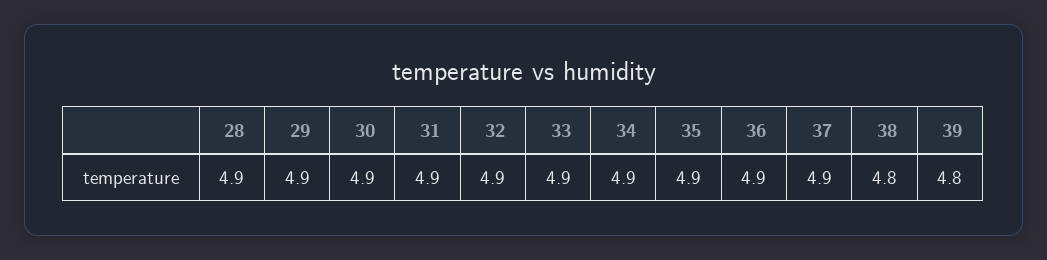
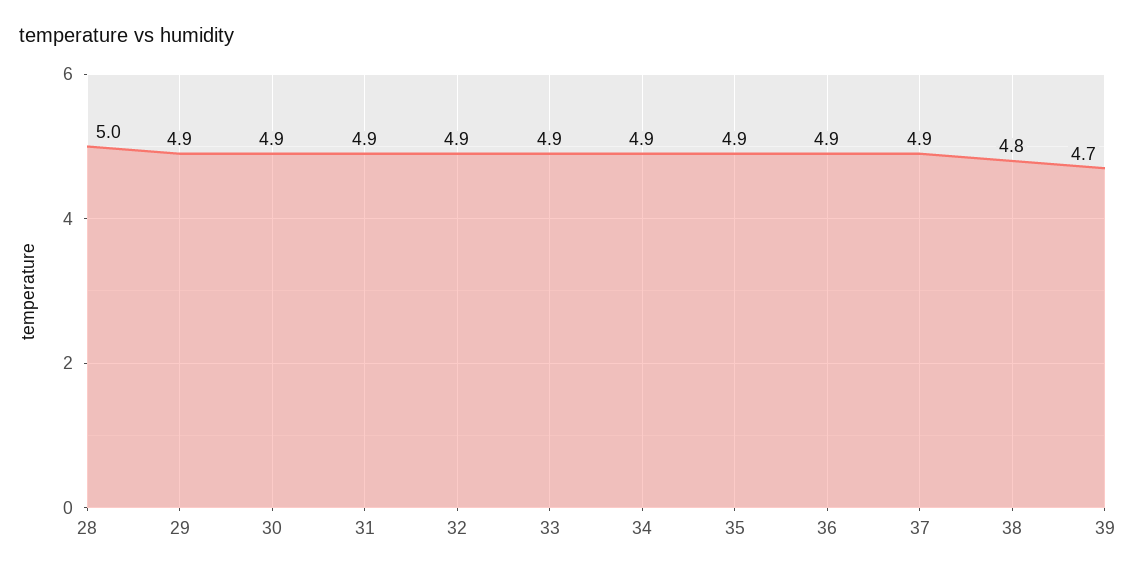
28: 4.9 -> 5
39: 4.8 -> 4.7

